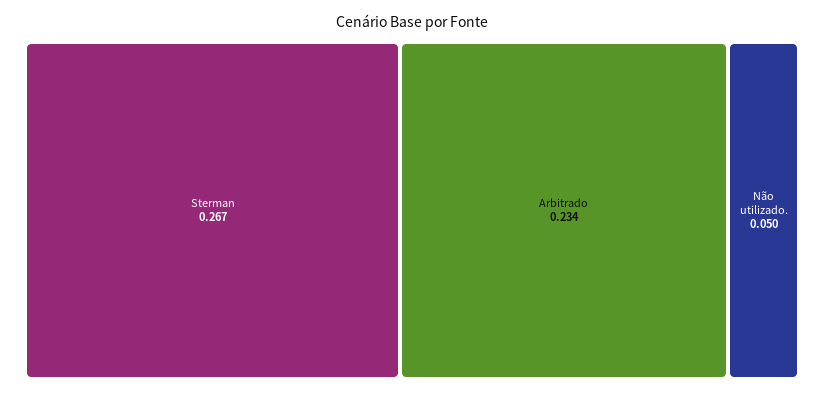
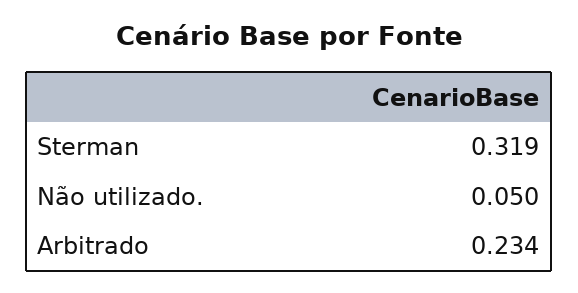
Sterman: 0.267 -> 0.319

